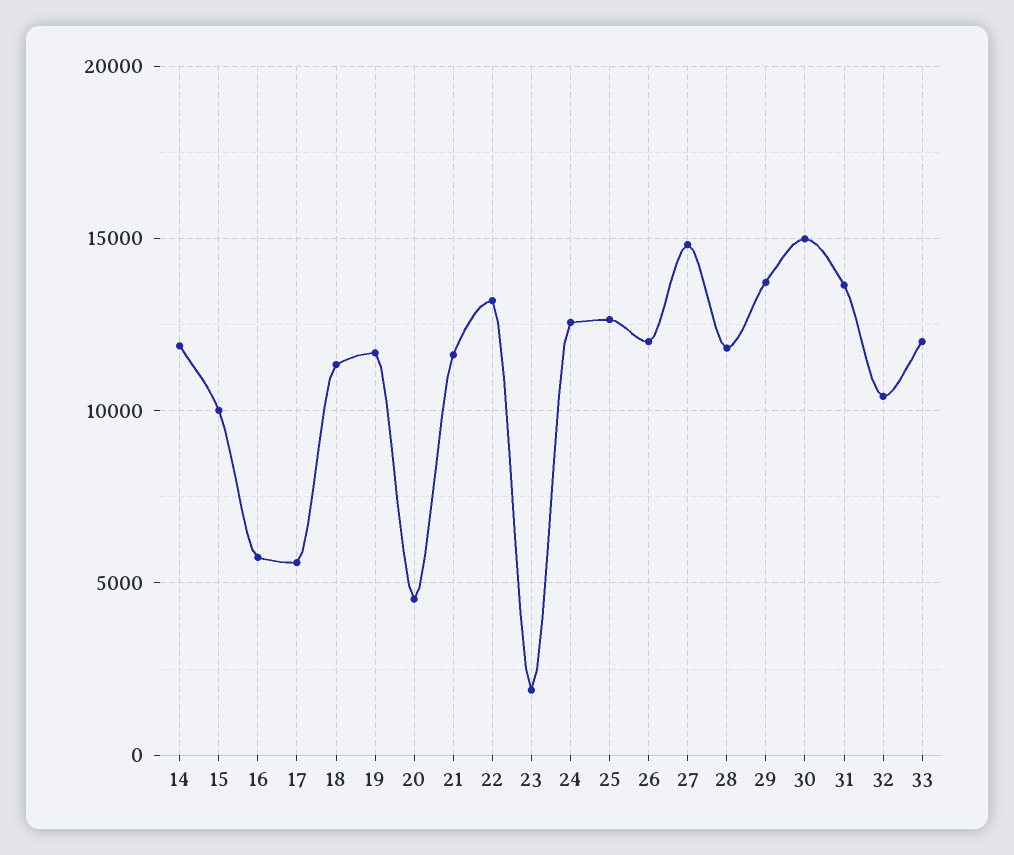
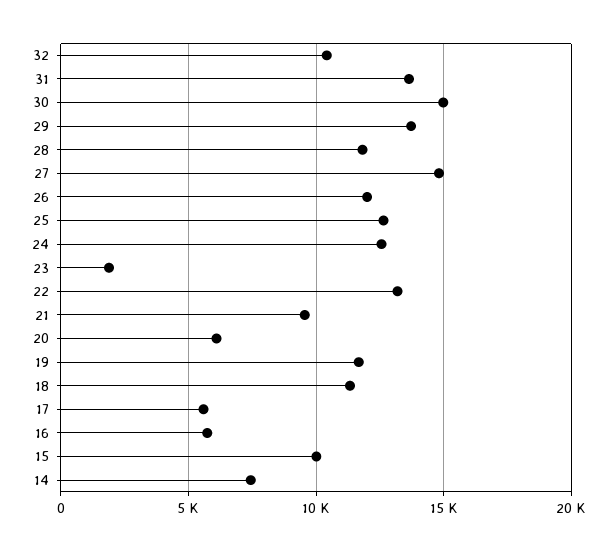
14: 12000 -> 7500
20: 4500 -> 6000
21: 11500 -> 9500
33: 12000 -> none

